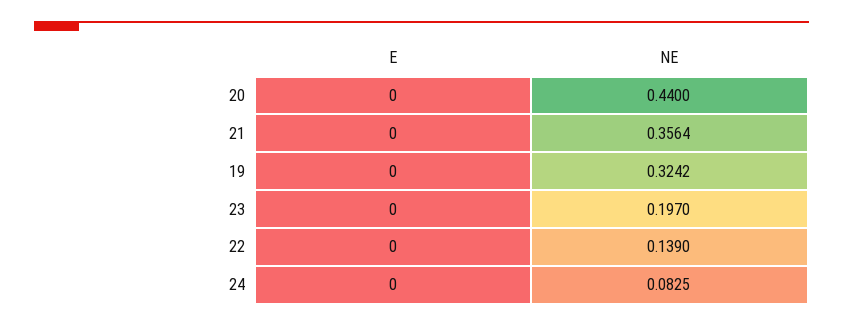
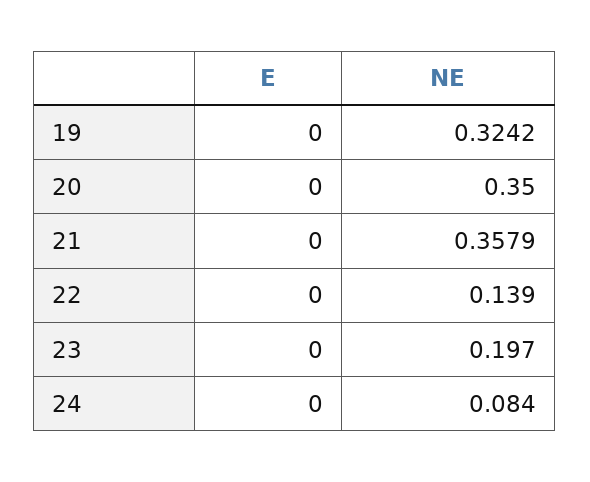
NE, 20: 0.44 -> 0.35
NE, 21: 0.3564 -> 0.3579
NE, 24: 0.0825 -> 0.084

